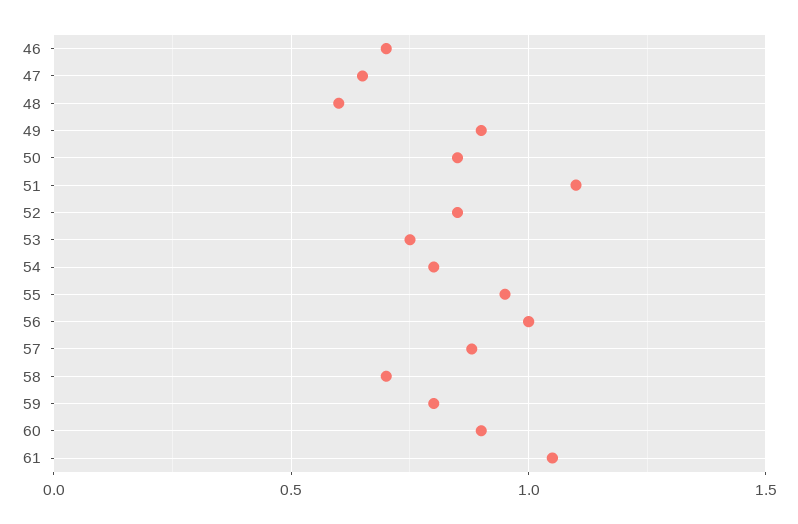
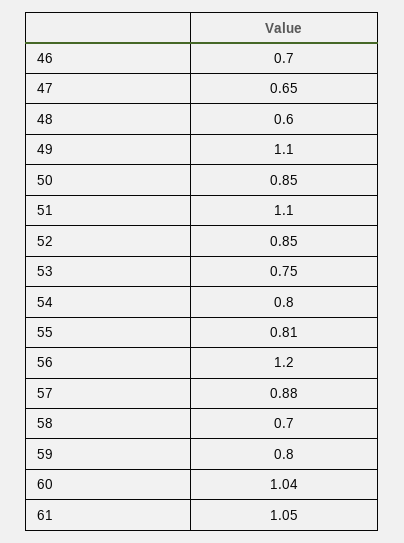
49: 0.9 -> 1.1
55: 0.95 -> 0.81
56: 1 -> 1.2
60: 0.9 -> 1.04

